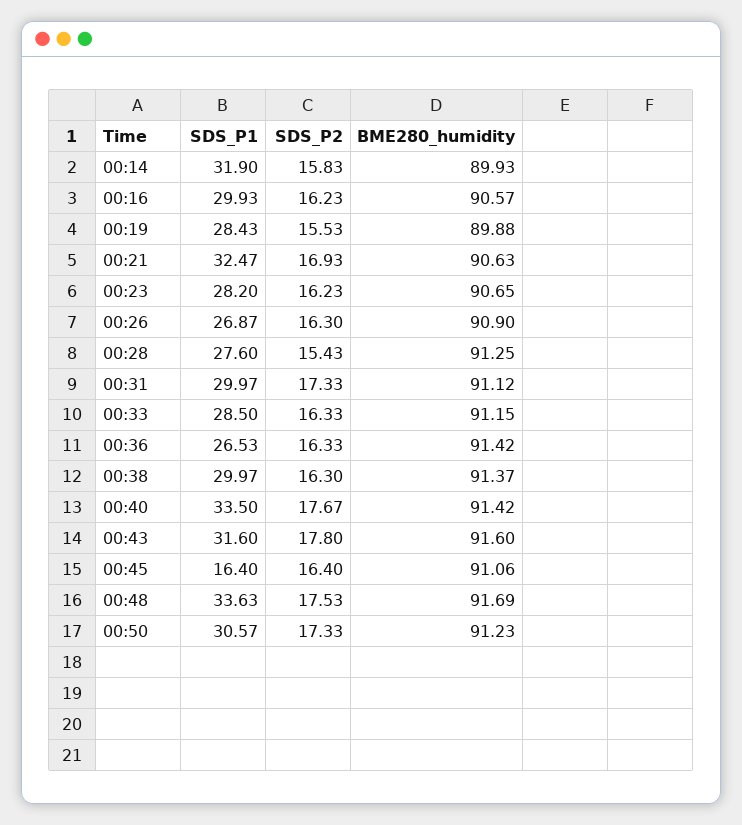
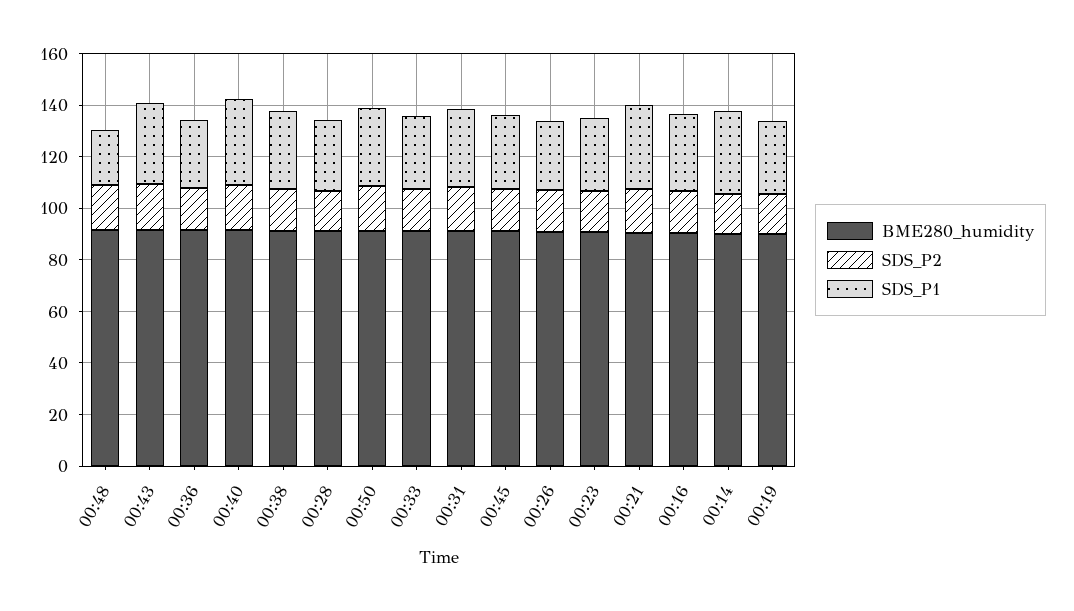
SDS_P1, 00:45: 16.4 -> 30
SDS_P1, 00:48: 33.63 -> 20

